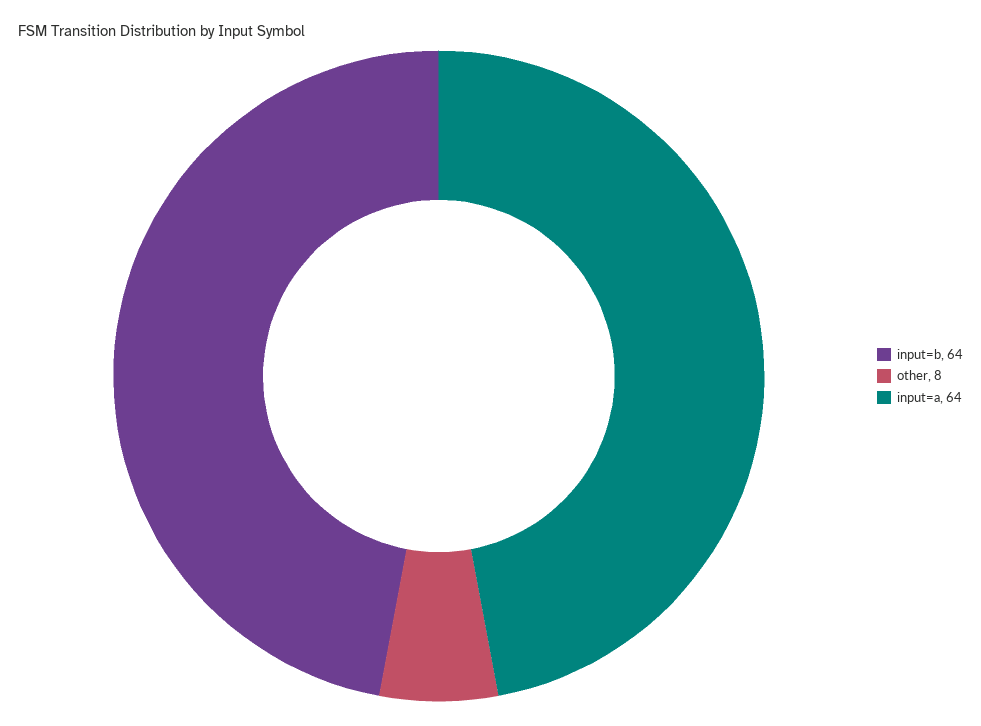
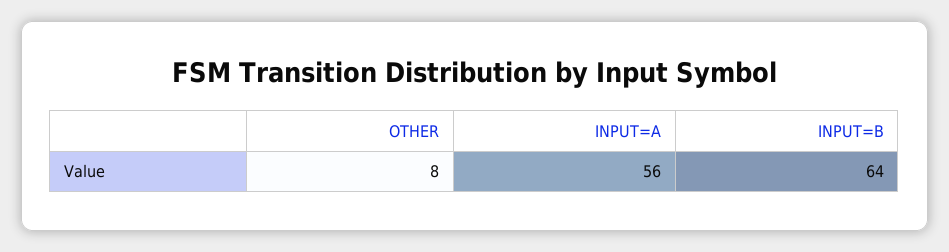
input=a: 64 -> 56

